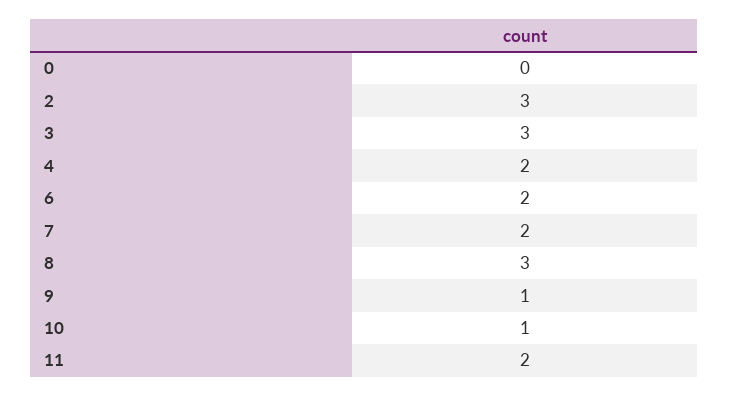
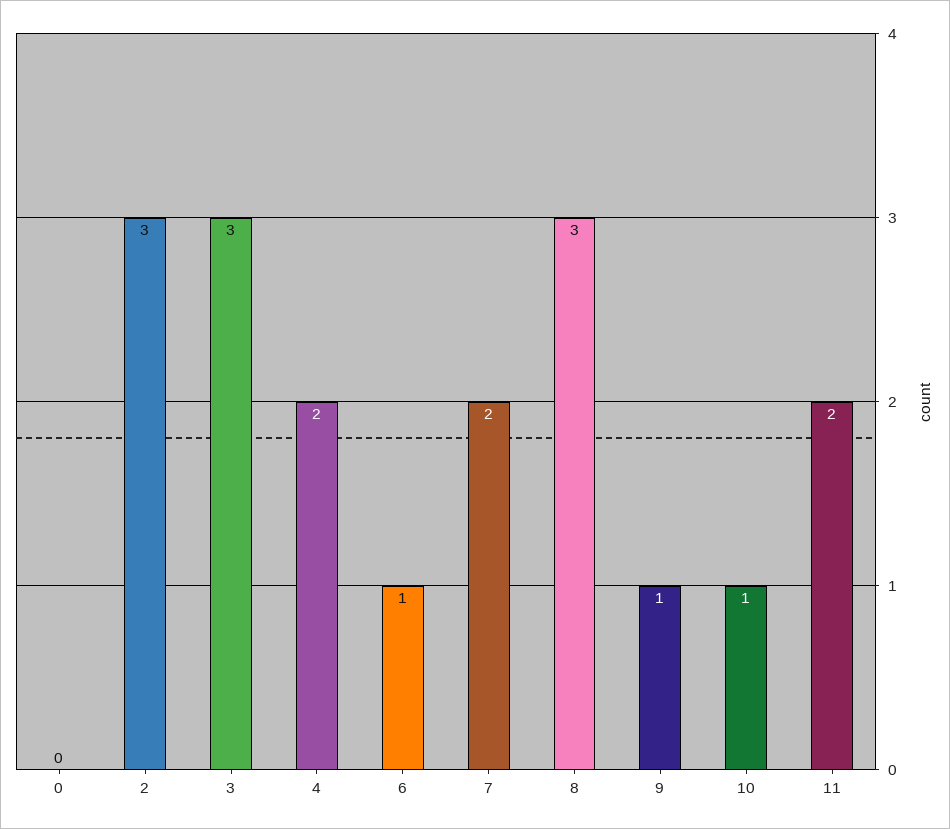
6: 2 -> 1

